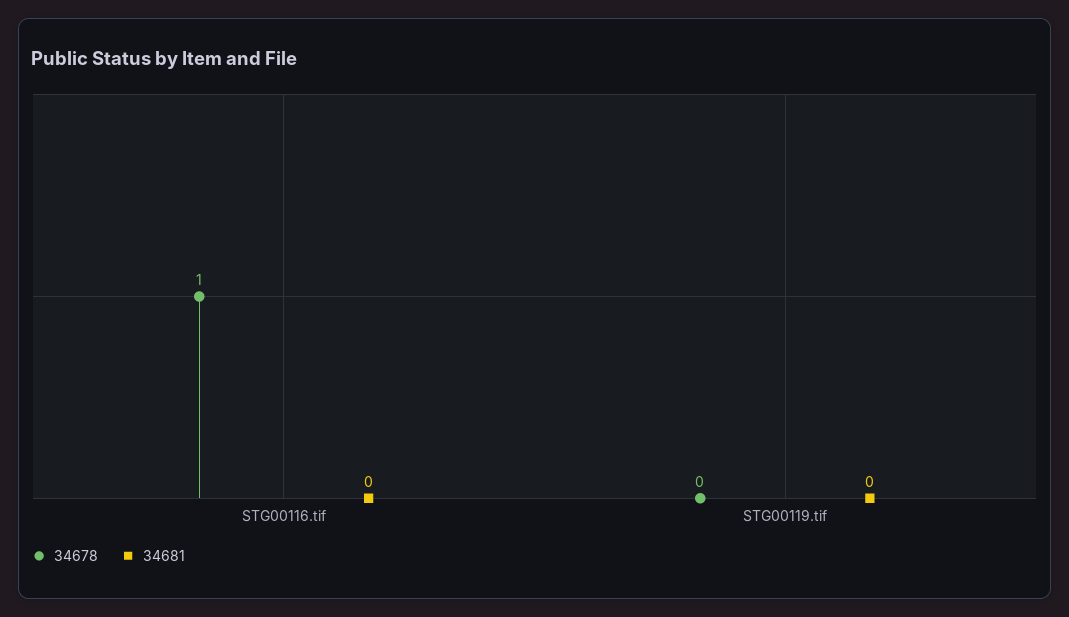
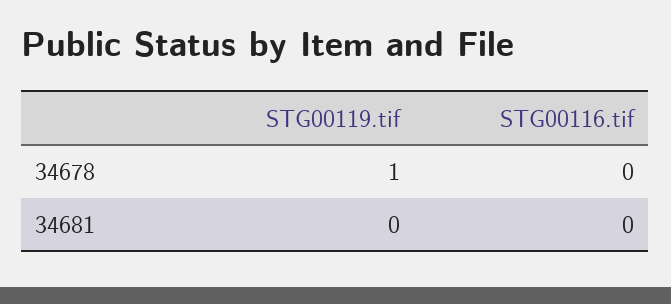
34678, STG00116.tif: 1 -> 0
34678, STG00119.tif: 0 -> 1

